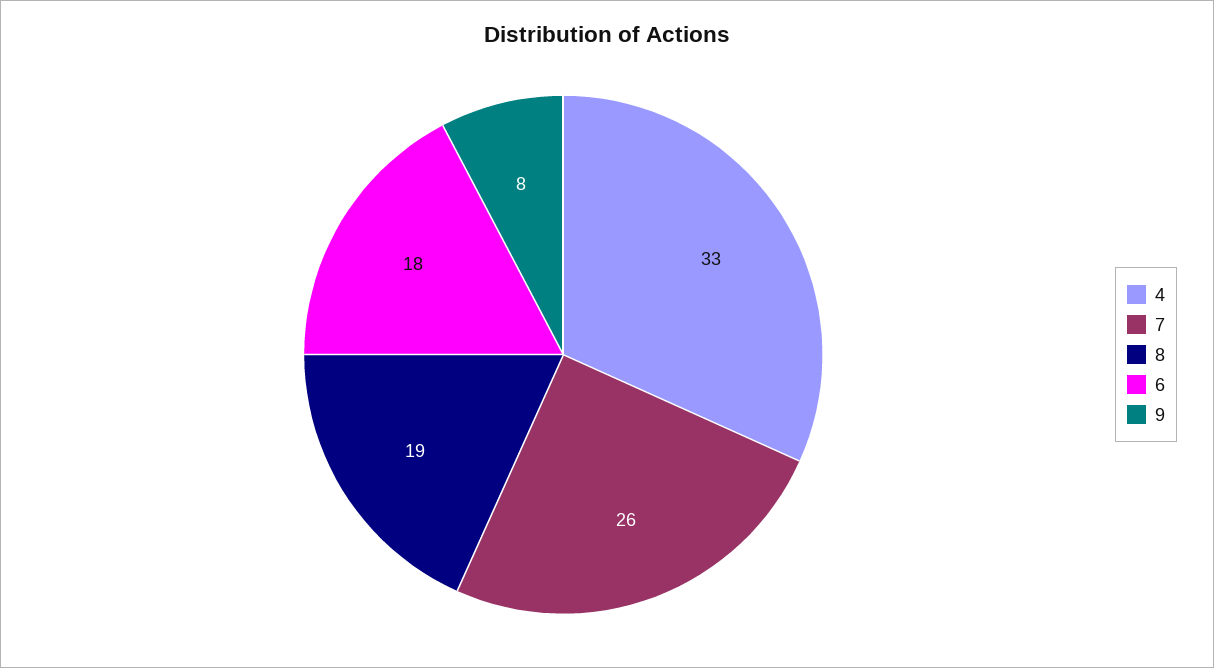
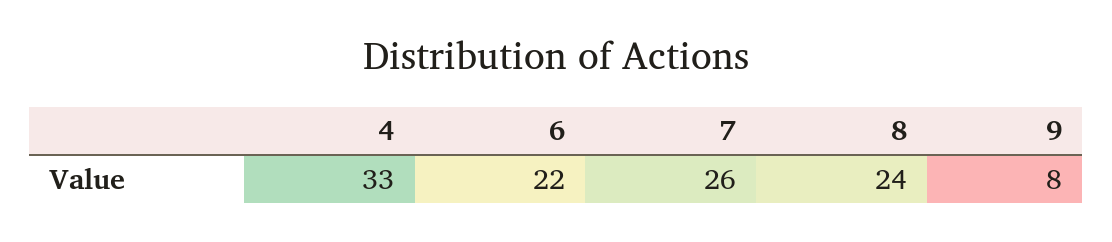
8: 19 -> 24
6: 18 -> 22

